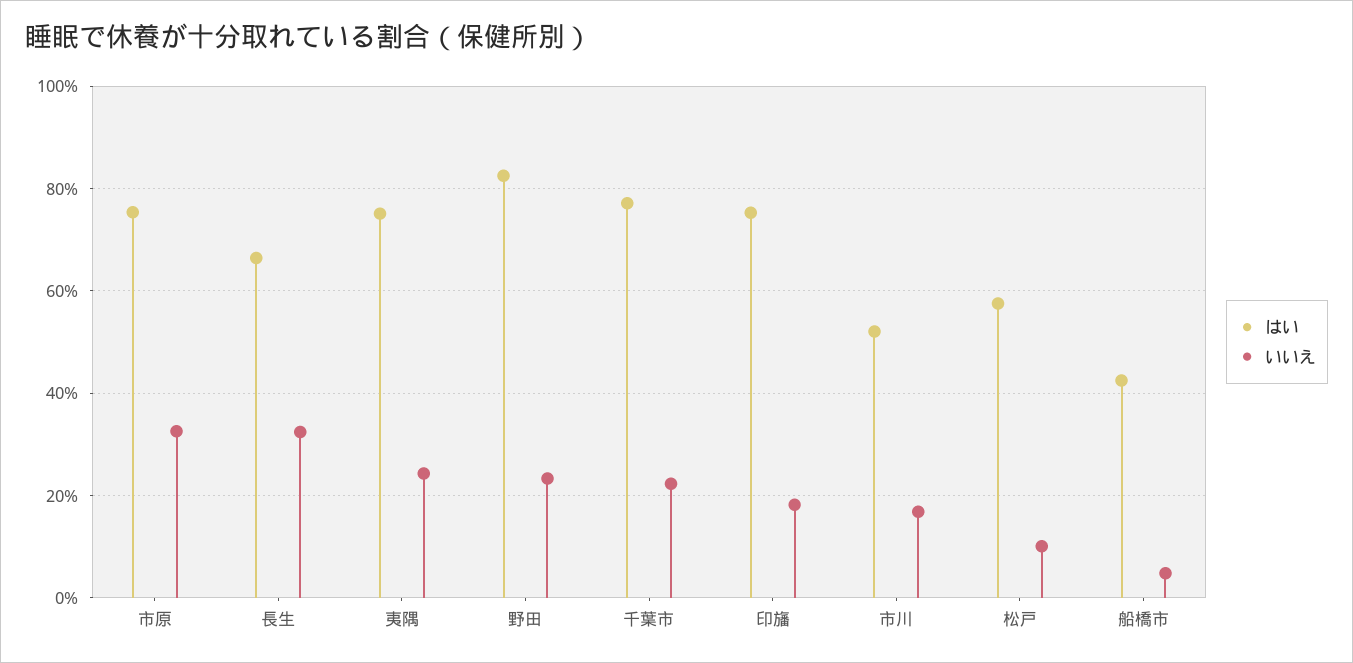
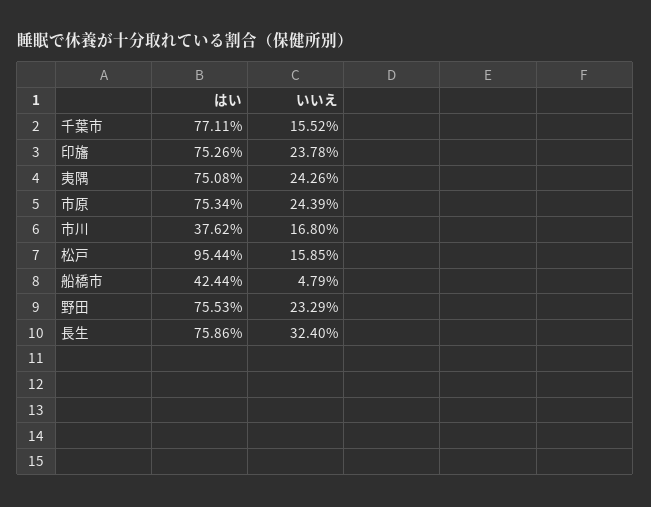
いいえ, 市原: 32 -> 24.39
はい, 長生: 66 -> 75.86
はい, 野田: 82 -> 75.53
いいえ, 千葉市: 22 -> 15.52
いいえ, 印旛: 18 -> 23.78
はい, 市川: 52 -> 37.62
はい, 松戸: 58 -> 95.44
いいえ, 松戸: 10 -> 15.85

